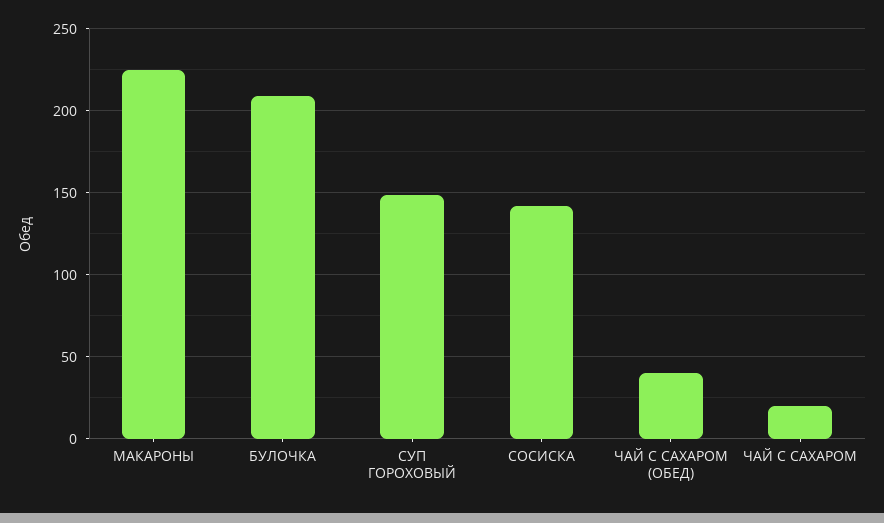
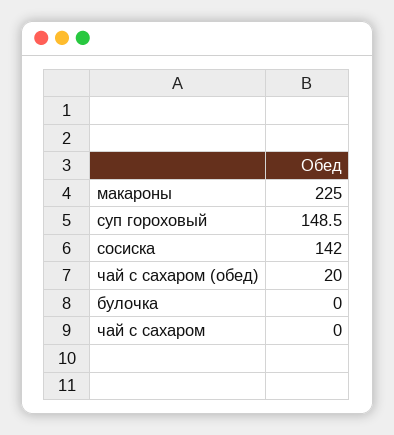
БУЛОЧКА: 210 -> 0
ЧАЙ С САХАРОМ (ОБЕД): 40 -> 20
ЧАЙ С САХАРОМ: 20 -> 0

